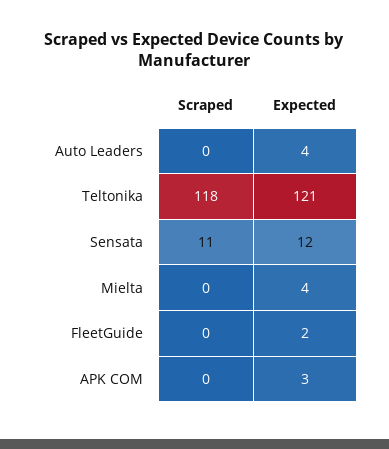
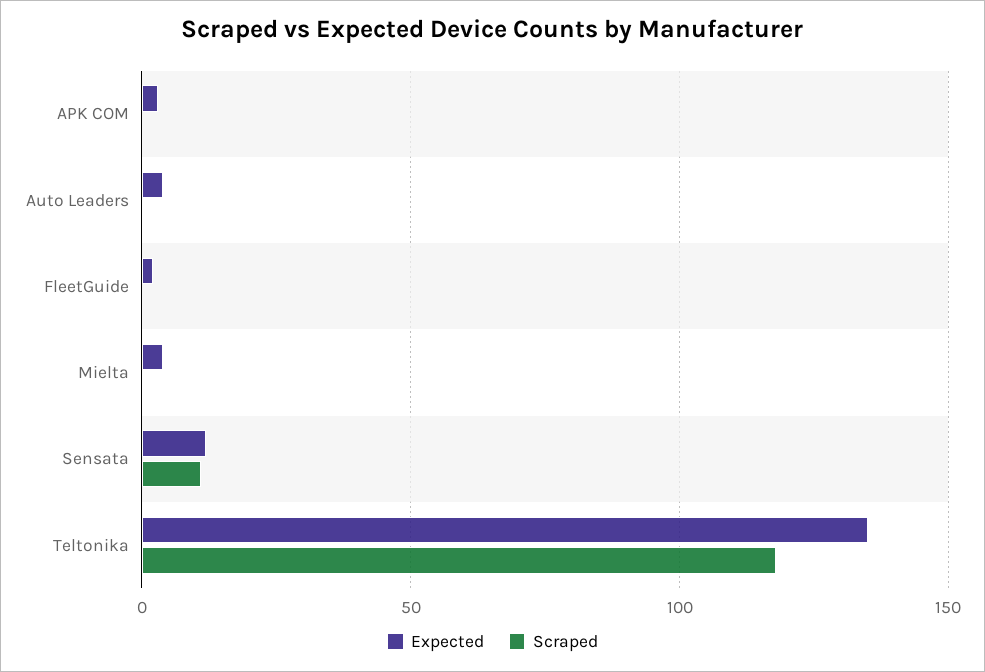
Expected, Teltonika: 121 -> 135

